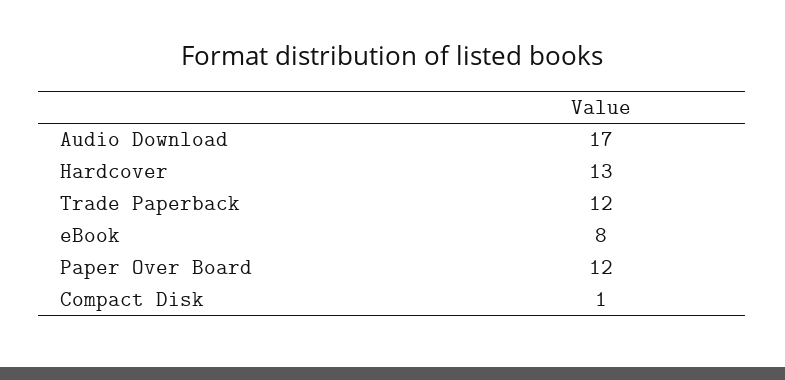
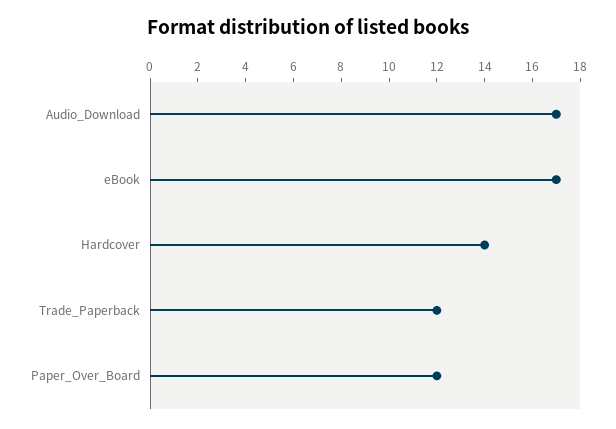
Hardcover: 13 -> 14
eBook: 8 -> 17
Compact Disk: 1 -> none

